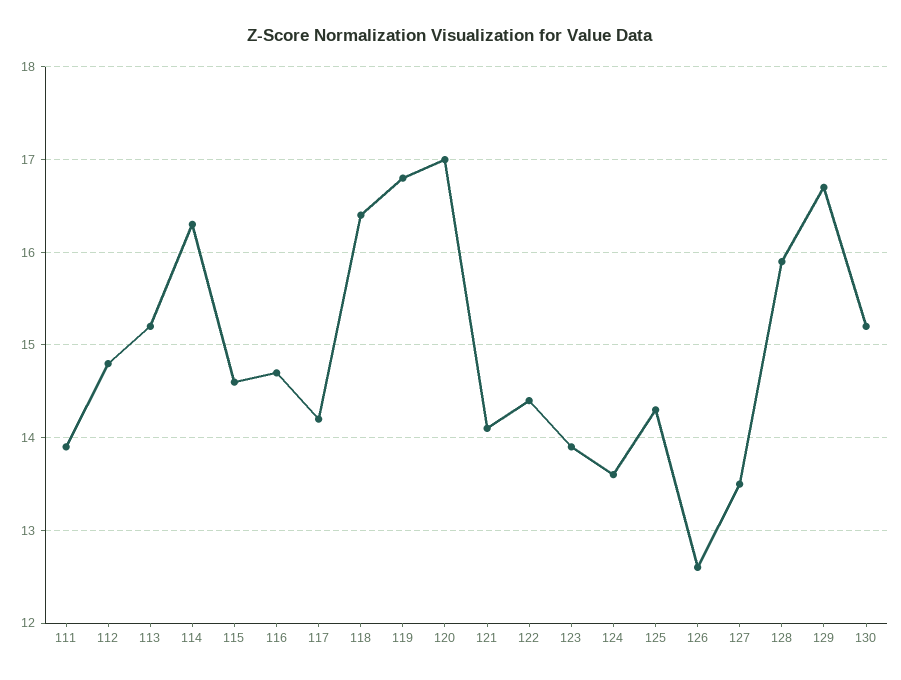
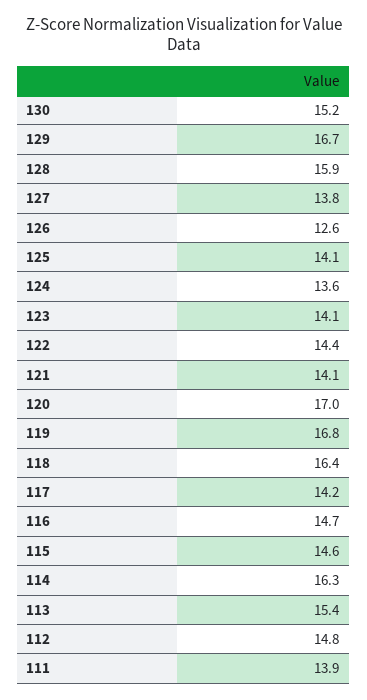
113: 15.2 -> 15.4
123: 13.9 -> 14.1
125: 14.3 -> 14.1
127: 13.5 -> 13.8

